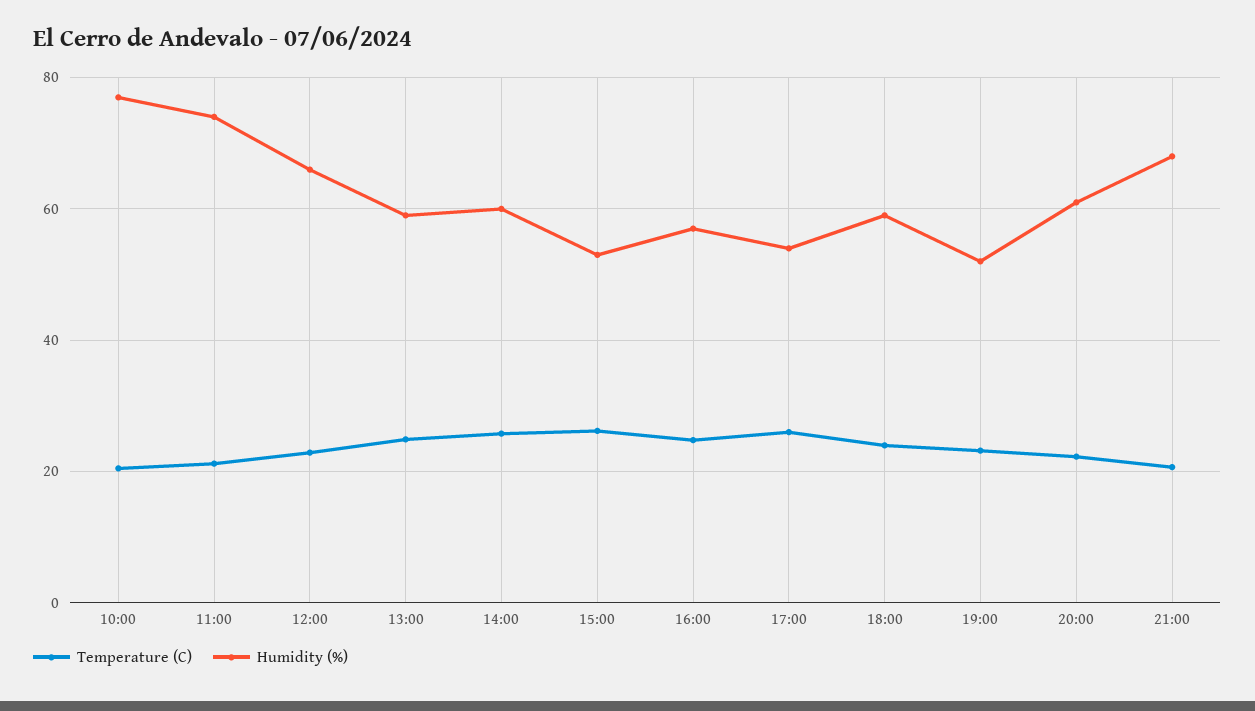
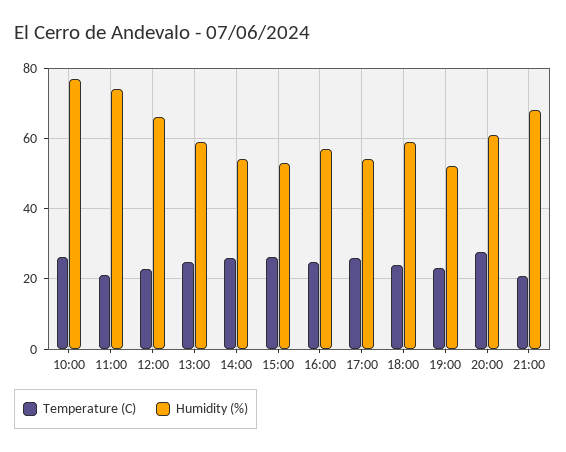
Temperature (C), 10:00: 20 -> 26
Humidity (%), 14:00: 60 -> 54
Temperature (C), 20:00: 22 -> 28

